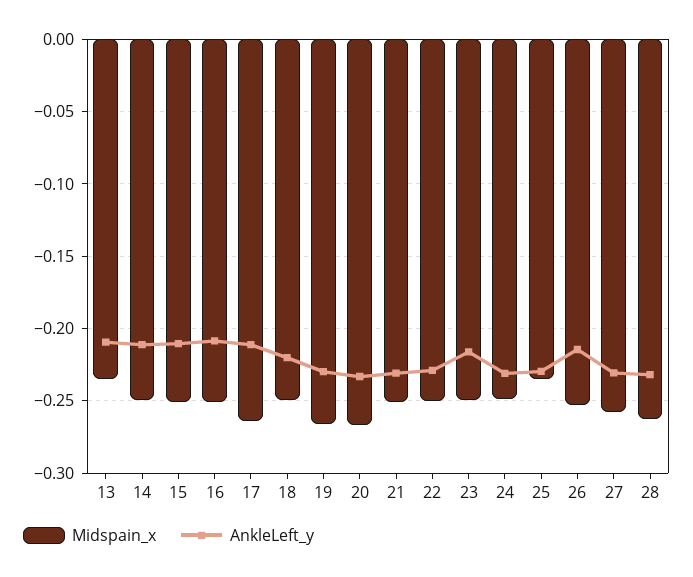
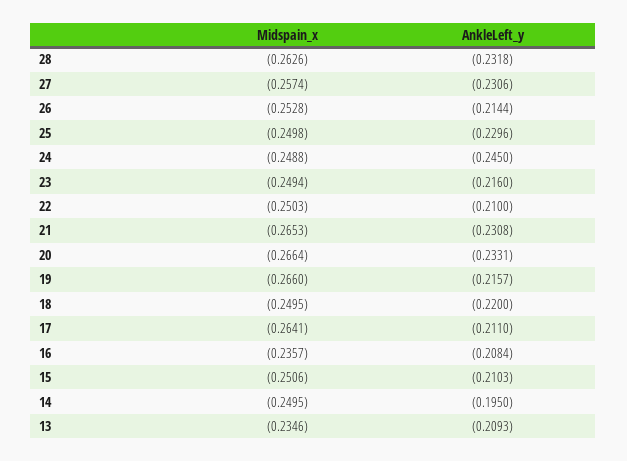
AnkleLeft_y, 14: -0.21 -> -0.195
Midspain_x, 16: -0.25 -> -0.2357
AnkleLeft_y, 19: -0.23 -> -0.2157
Midspain_x, 21: -0.25 -> -0.2653
AnkleLeft_y, 22: -0.23 -> -0.21
AnkleLeft_y, 24: -0.23 -> -0.245
Midspain_x, 25: -0.235 -> -0.2498

